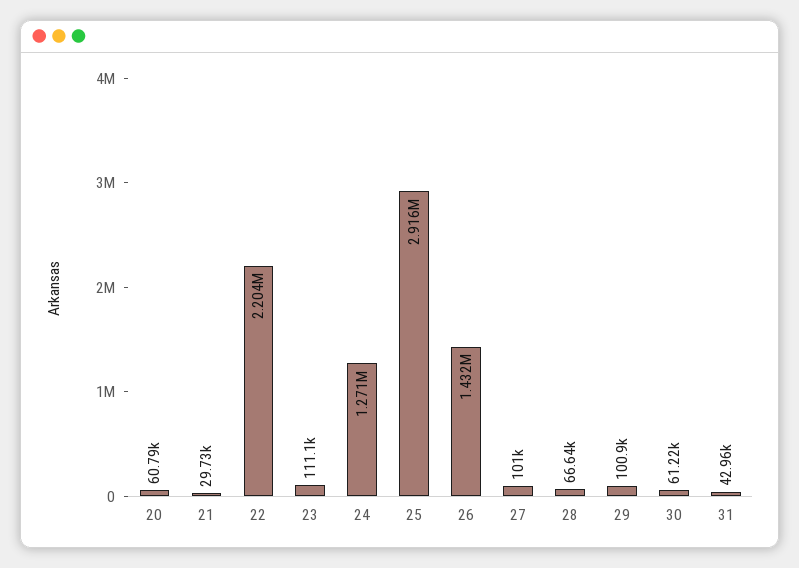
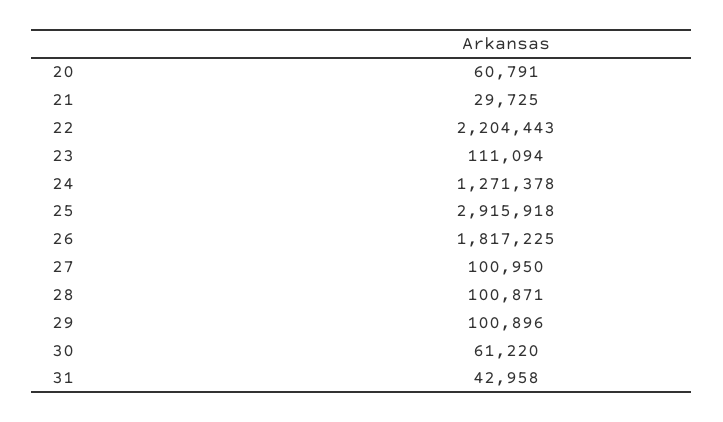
26: 1432000 -> 1817225
28: 66640 -> 100871

